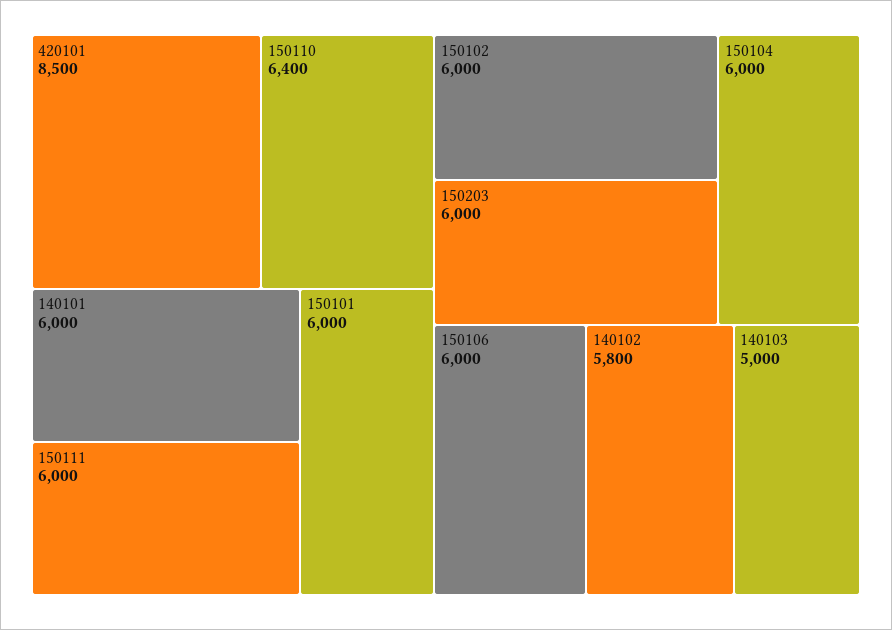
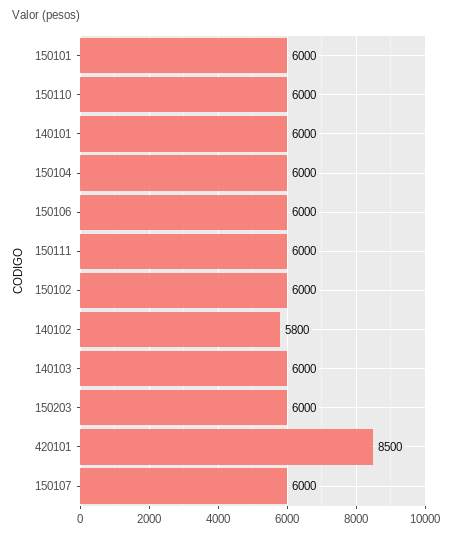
150110: 6400 -> 6000
140103: 5000 -> 6000
150107: none -> 6000

